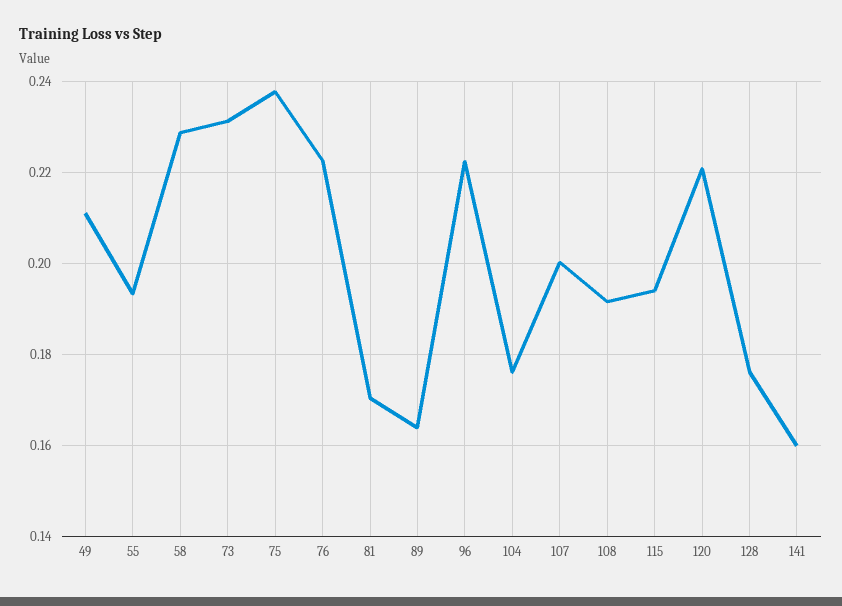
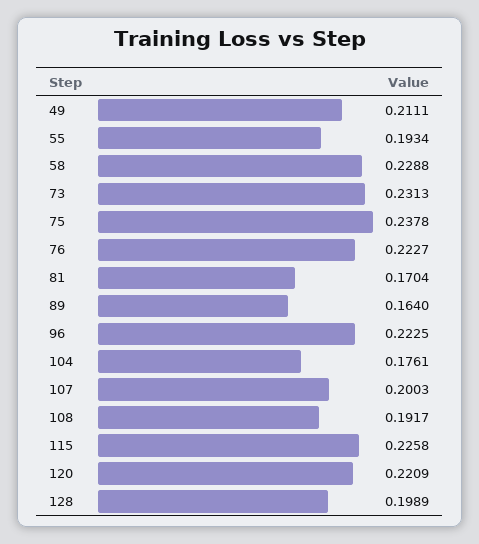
115: 0.194 -> 0.2258
128: 0.176 -> 0.1989
141: 0.16 -> none

